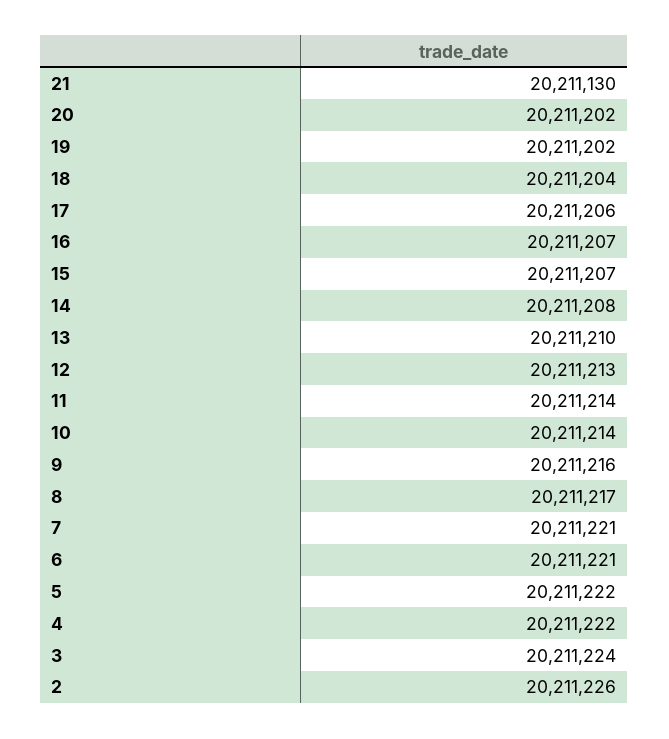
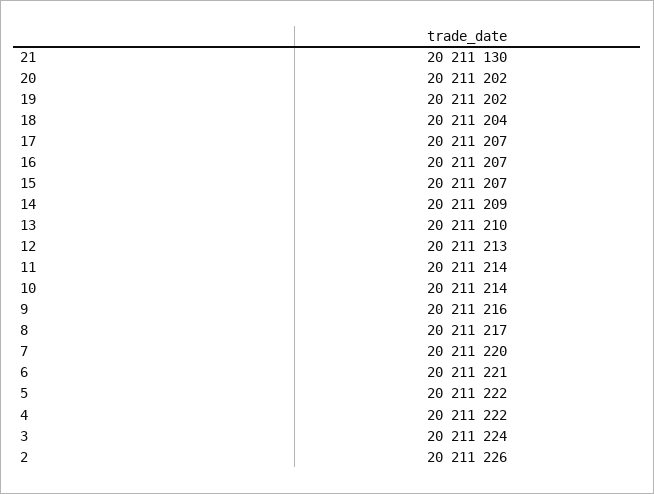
17: 20211206 -> 20211207
14: 20211208 -> 20211209
7: 20211221 -> 20211220

